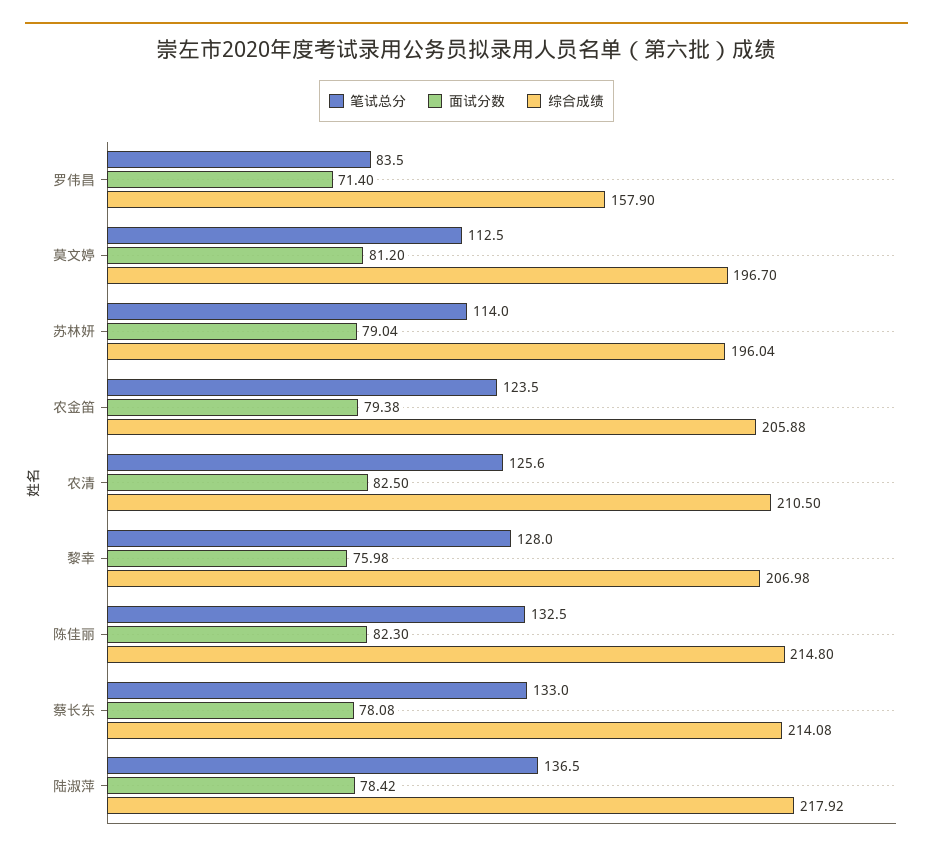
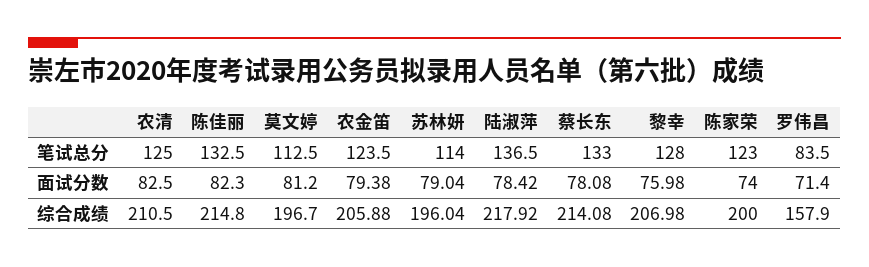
笔试总分, 农清: 125.6 -> 125
笔试总分, 陈家荣: none -> 123
面试分数, 陈家荣: none -> 74
综合成绩, 陈家荣: none -> 200

